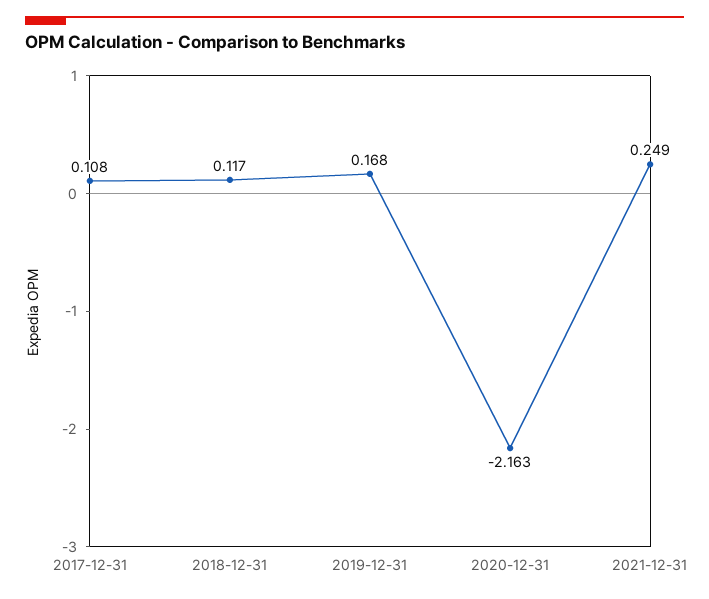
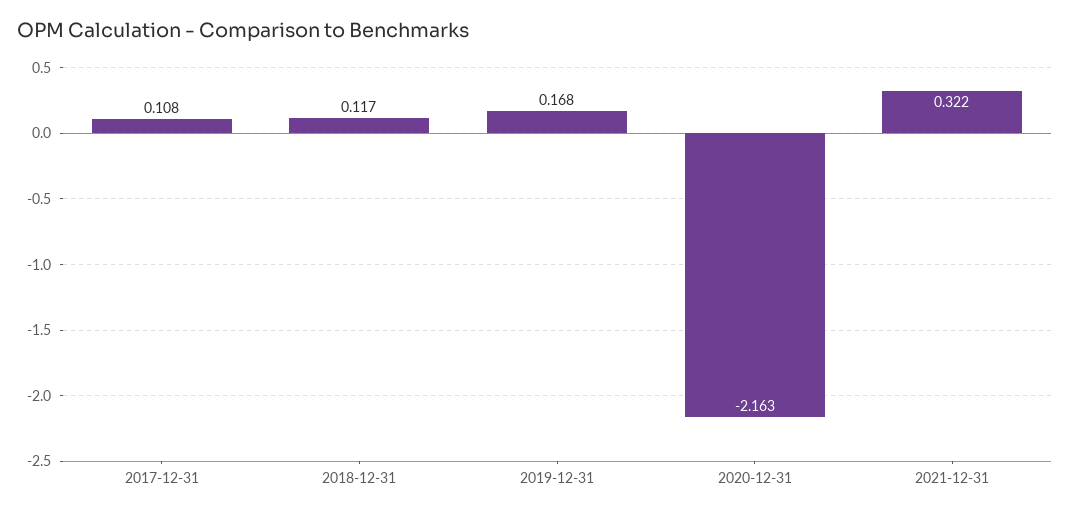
2021-12-31: 0.249 -> 0.322

